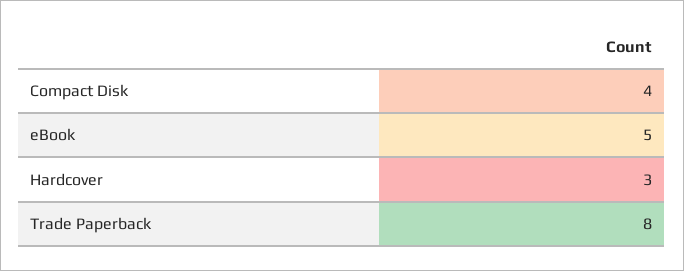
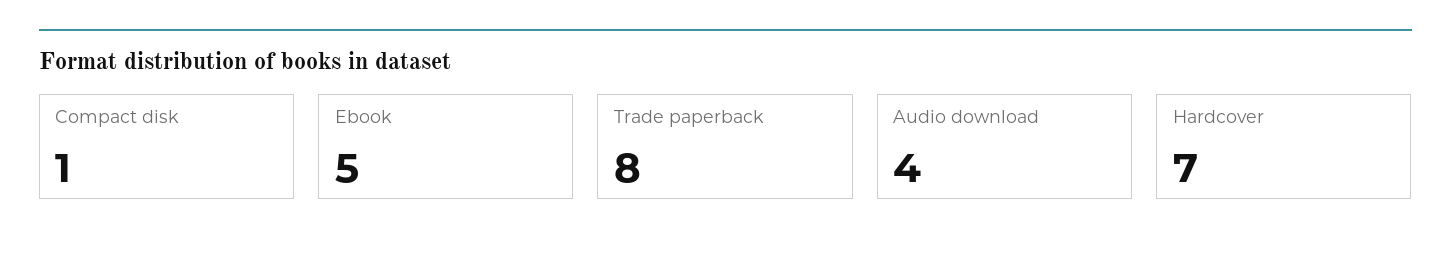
Compact Disk: 4 -> 1
Hardcover: 3 -> 7
Audio download: none -> 4

